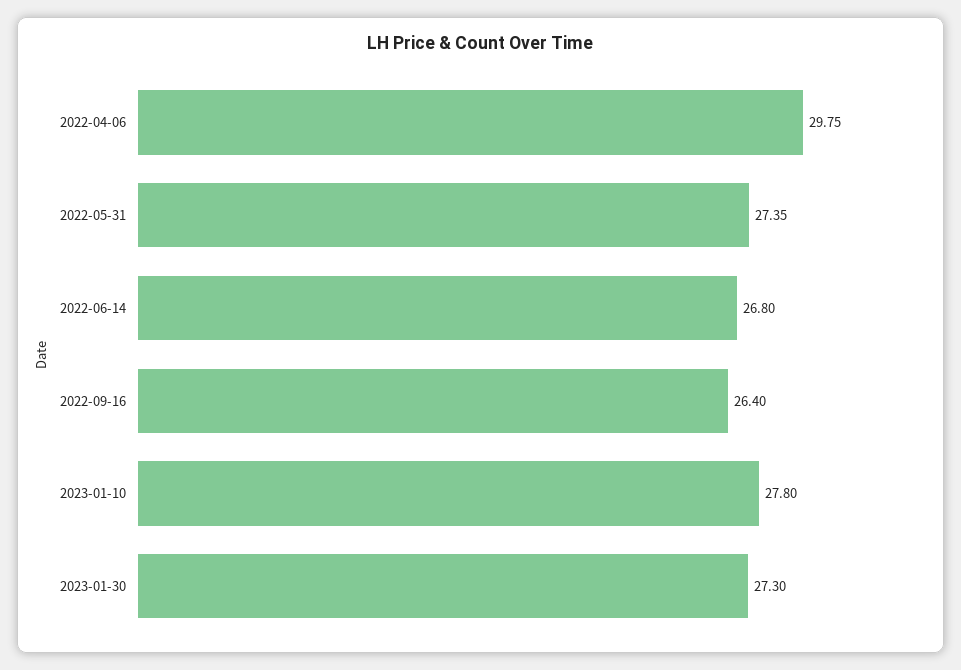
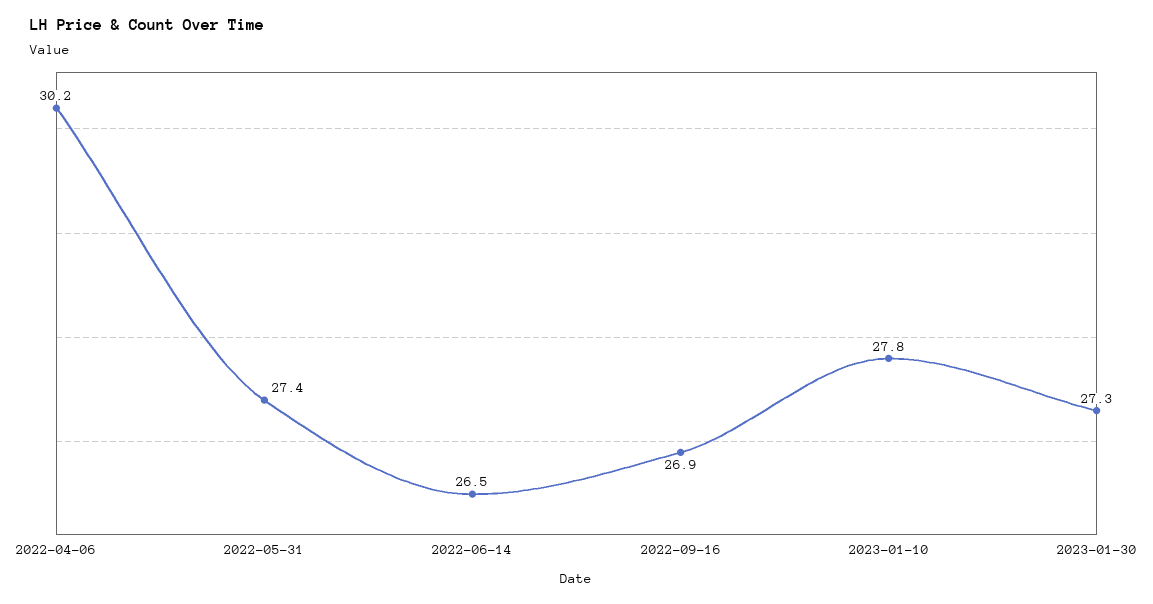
2022-04-06: 29.75 -> 30.2
2022-06-14: 26.8 -> 26.5
2022-09-16: 26.4 -> 26.9

